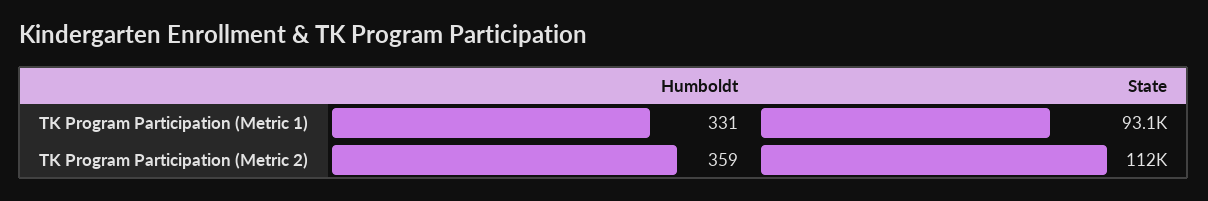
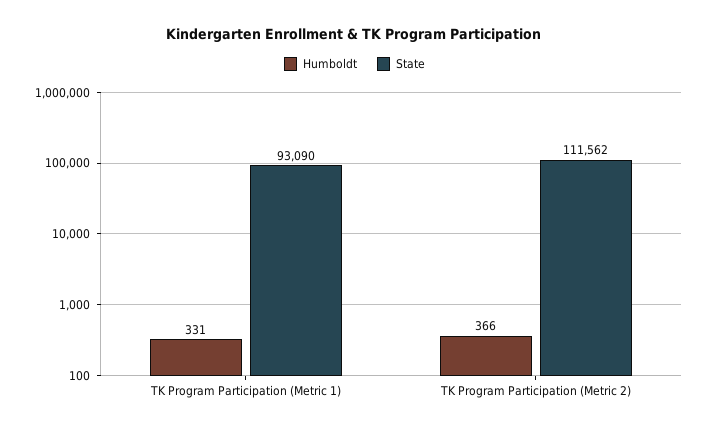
Humboldt, TK Program Participation (Metric 2): 359 -> 366

